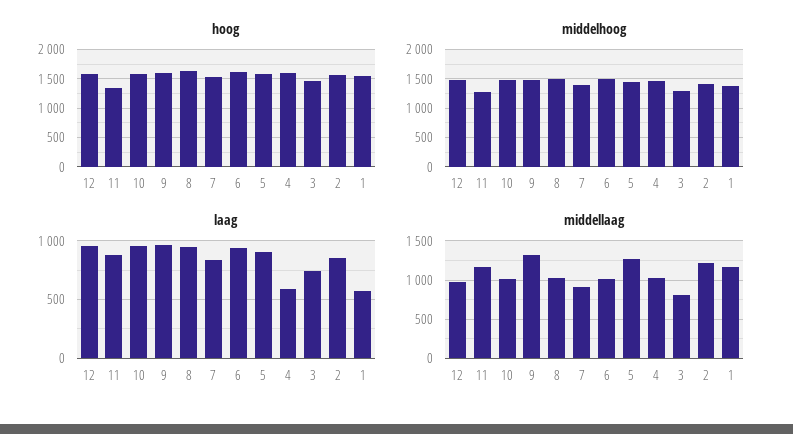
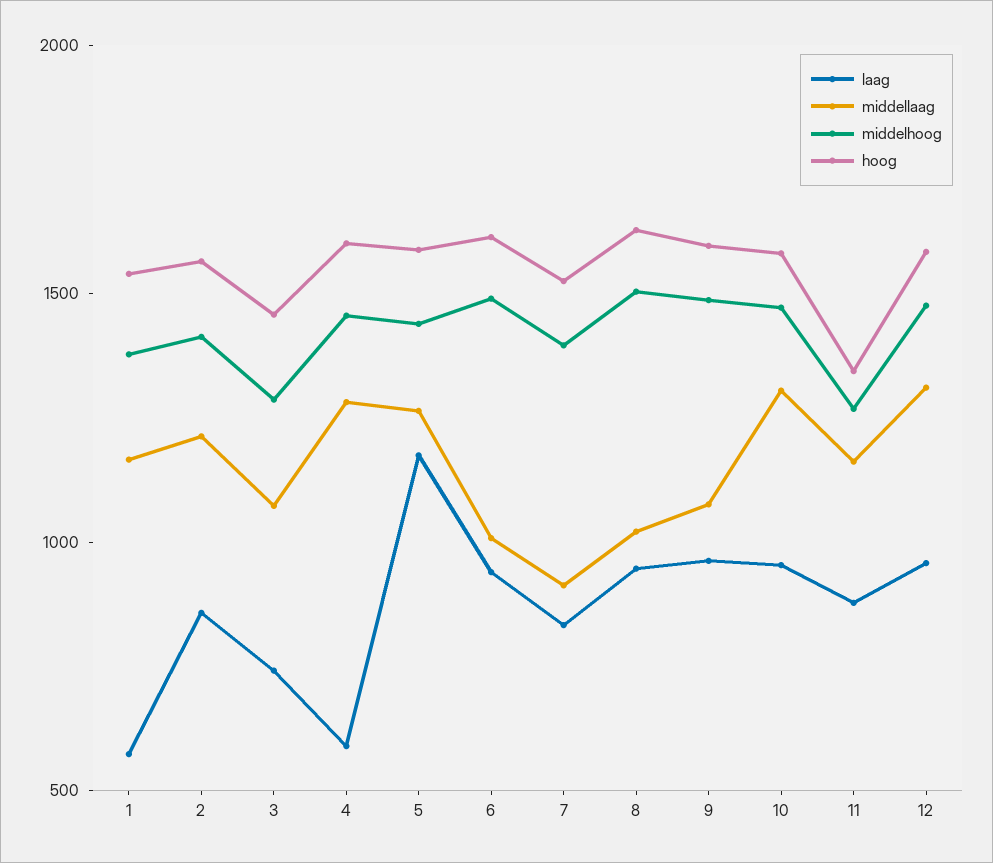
laag, 5: 900 -> 1200
middellaag, 12: 1000 -> 1300
middellaag, 10: 1000 -> 1300
middellaag, 9: 1300 -> 1100
middellaag, 4: 1000 -> 1300
middellaag, 3: 800 -> 1100

